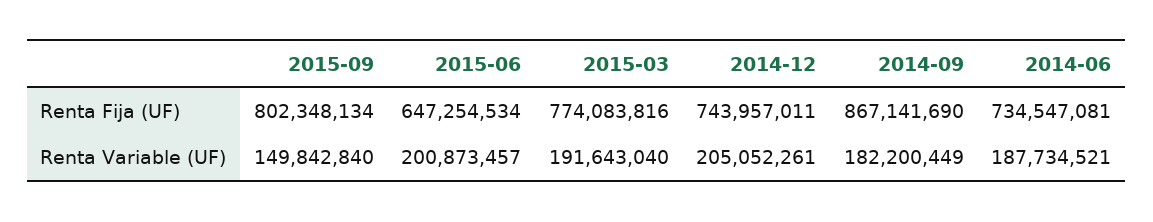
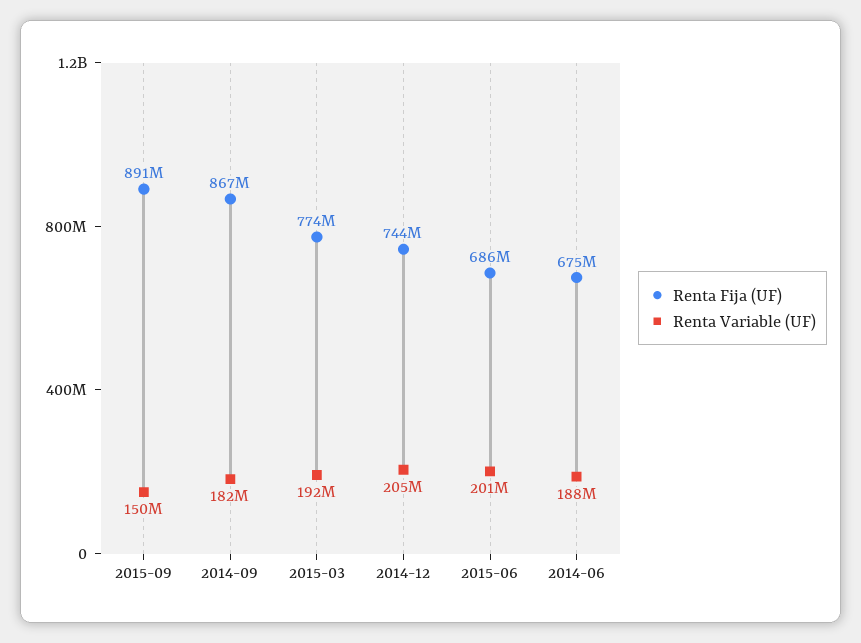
Renta Fija (UF), 2015-09: 802348134 -> 891000000
Renta Fija (UF), 2015-06: 647254534 -> 686000000
Renta Fija (UF), 2014-06: 734547081 -> 675000000

